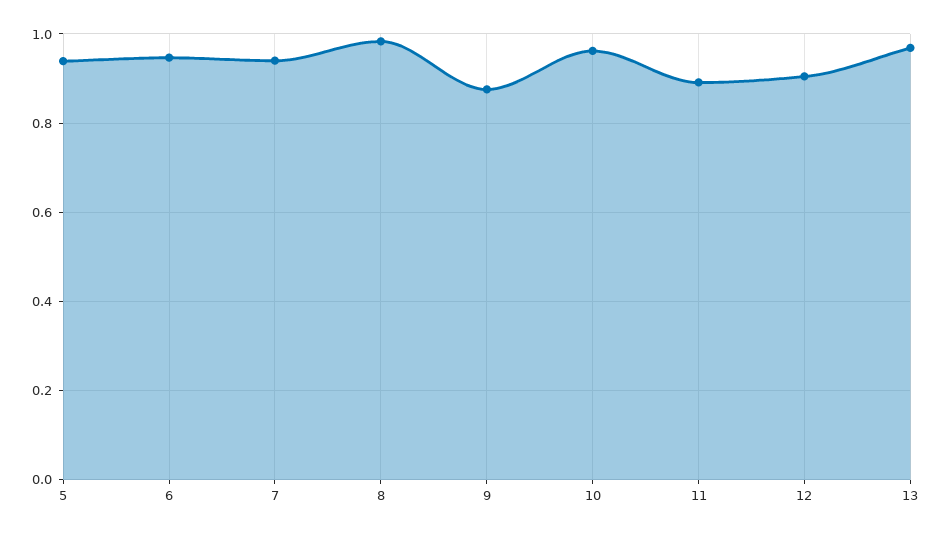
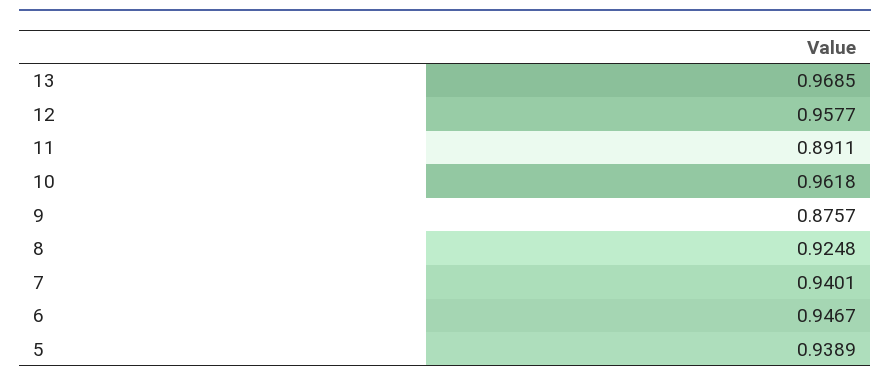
8: 0.98 -> 0.9248
12: 0.9 -> 0.9577

